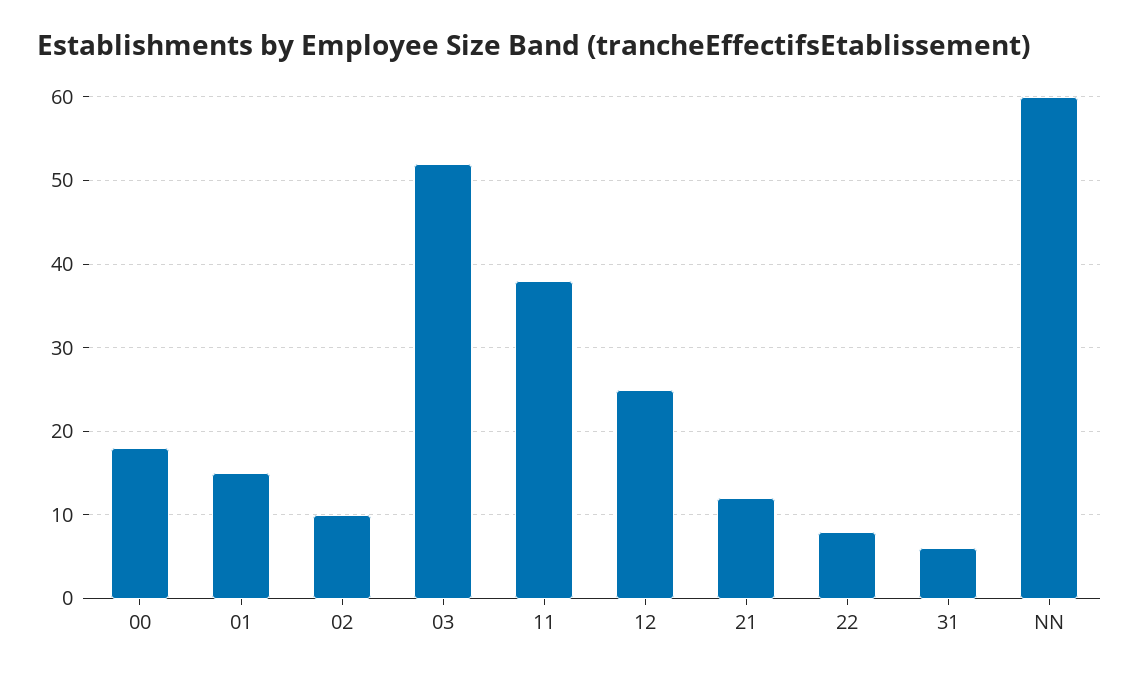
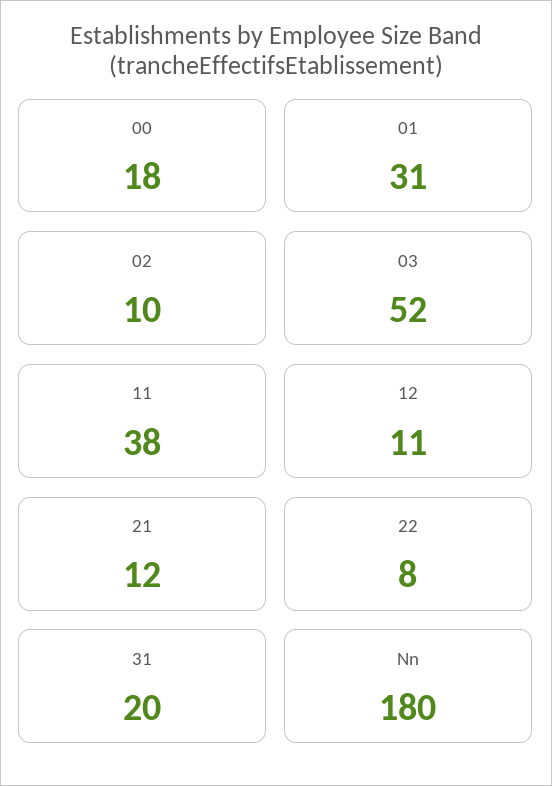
01: 15 -> 31
12: 25 -> 11
31: 6 -> 20
NN: 60 -> 180

